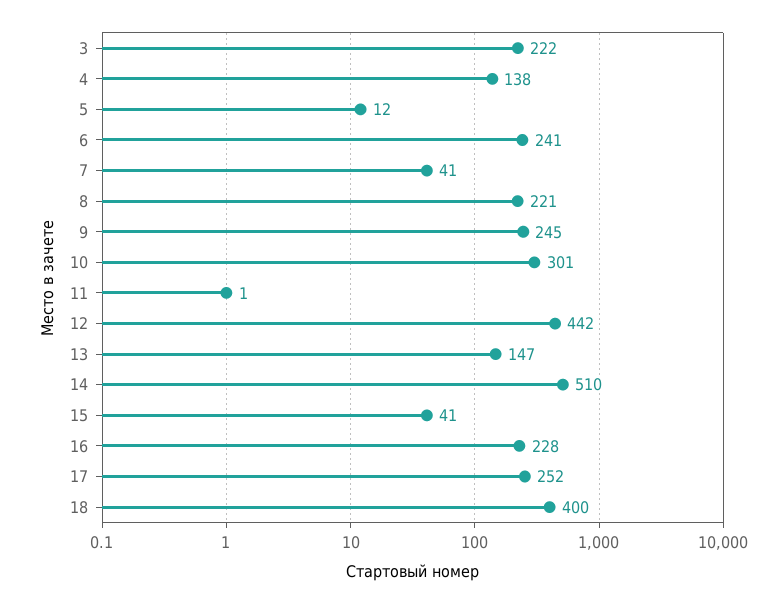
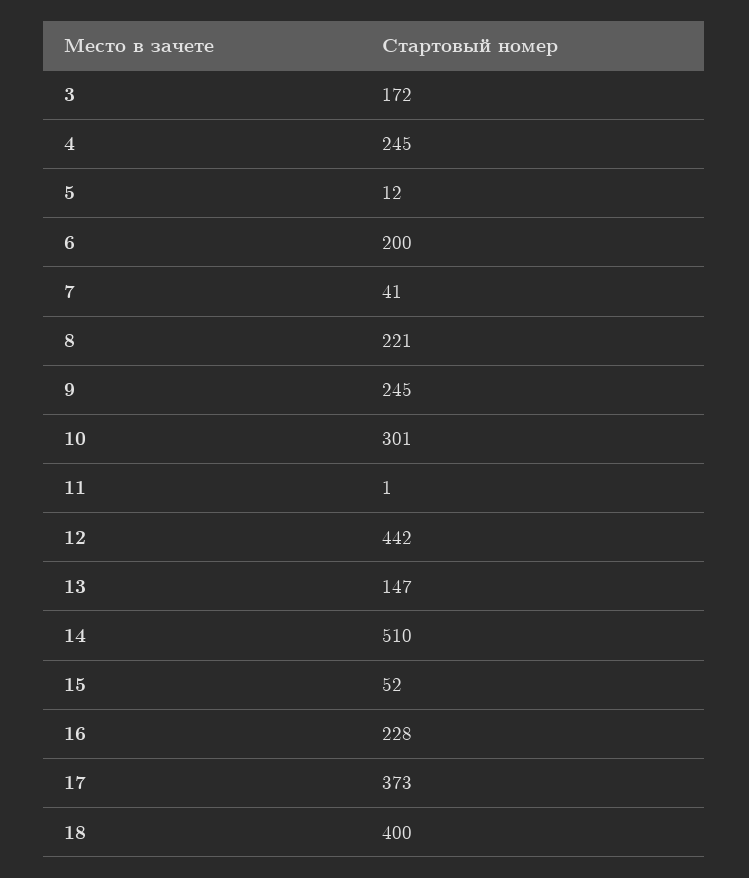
3: 222 -> 172
4: 138 -> 245
6: 241 -> 200
15: 41 -> 52
17: 252 -> 373

